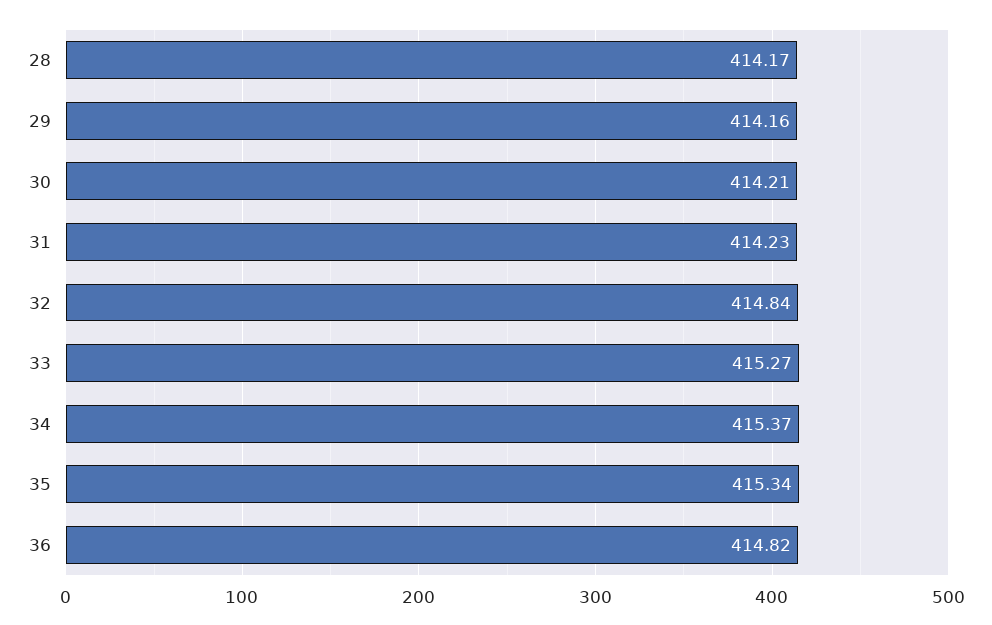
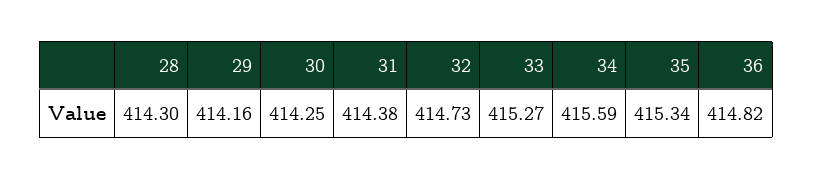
28: 414.17 -> 414.3
30: 414.21 -> 414.25
31: 414.23 -> 414.38
32: 414.84 -> 414.73
34: 415.37 -> 415.59

